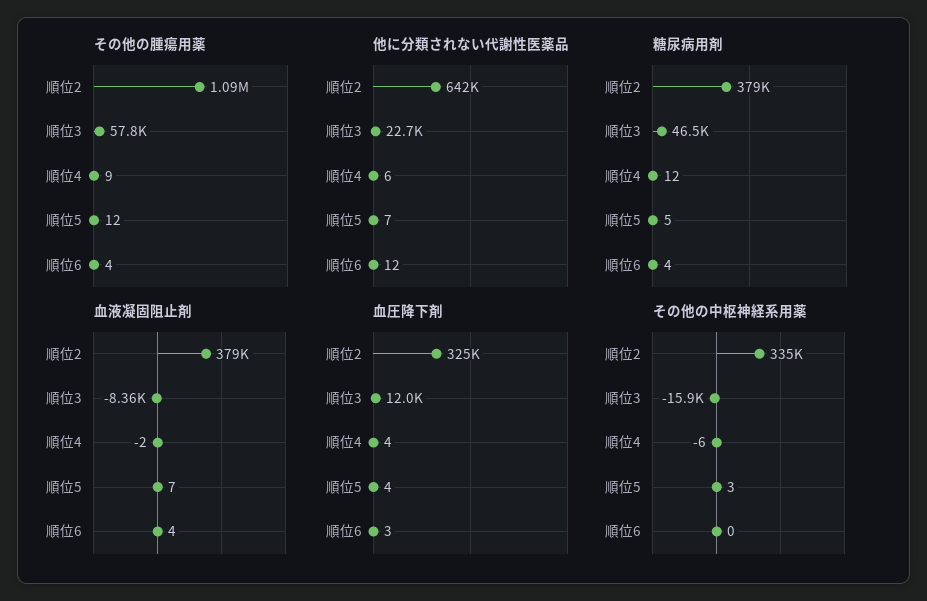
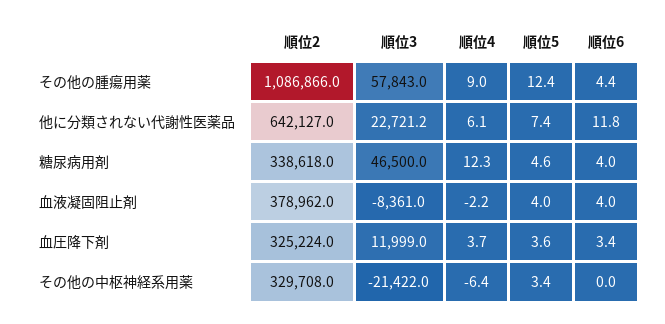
糖尿病用剤, 順位2: 379000 -> 338618
血液凝固阻止剤, 順位5: 7 -> 4
その他の中枢神経系用薬, 順位2: 335000 -> 329708
その他の中枢神経系用薬, 順位3: -15900 -> -21422

